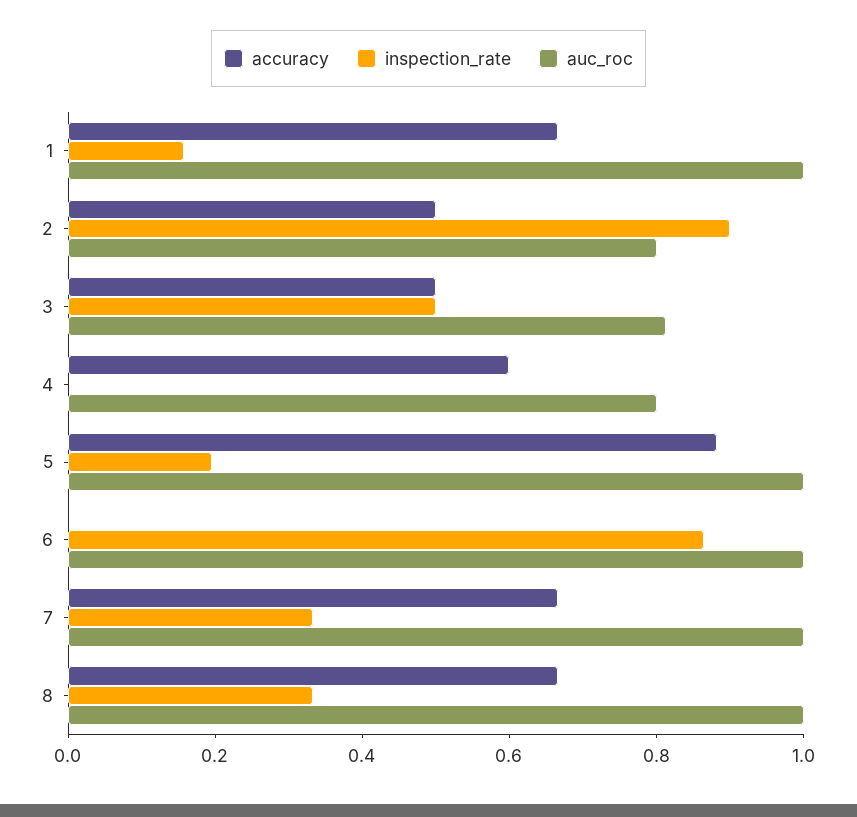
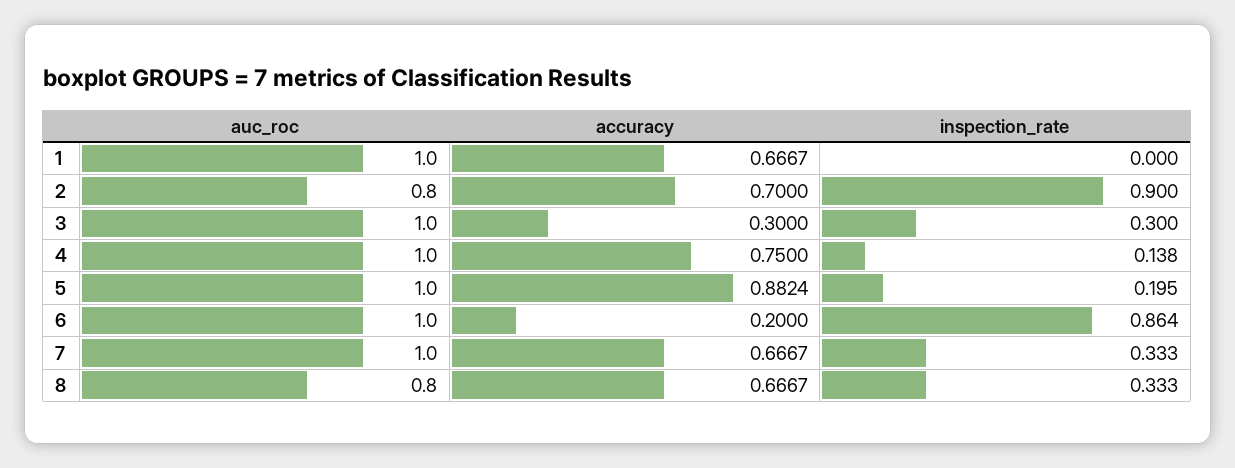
inspection_rate, 1: 0.15 -> 0
accuracy, 2: 0.5 -> 0.7
accuracy, 3: 0.5 -> 0.3
inspection_rate, 3: 0.5 -> 0.3
auc_roc, 3: 0.8 -> 1
accuracy, 4: 0.6 -> 0.75
inspection_rate, 4: 0 -> 0.138
auc_roc, 4: 0.8 -> 1
accuracy, 6: 0 -> 0.2
auc_roc, 8: 1 -> 0.8

